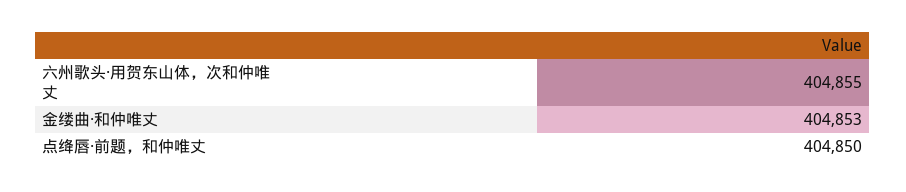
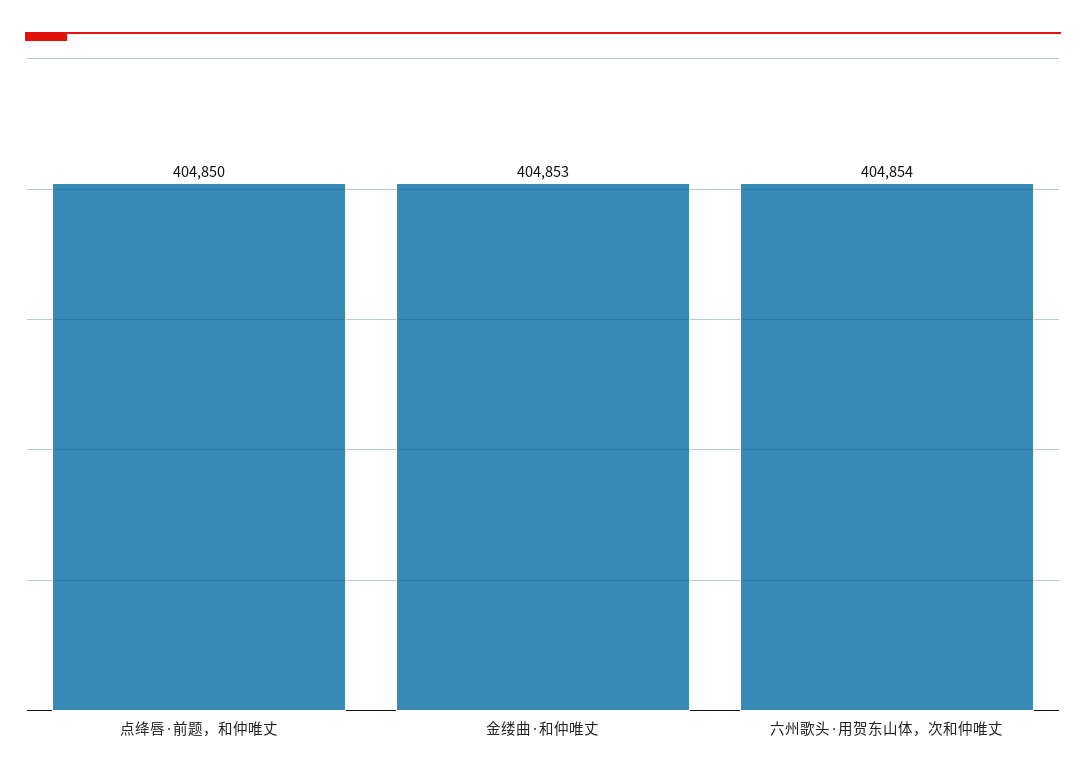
六州歌头·用贺东山体，次和仲唯丈: 404855 -> 404854

